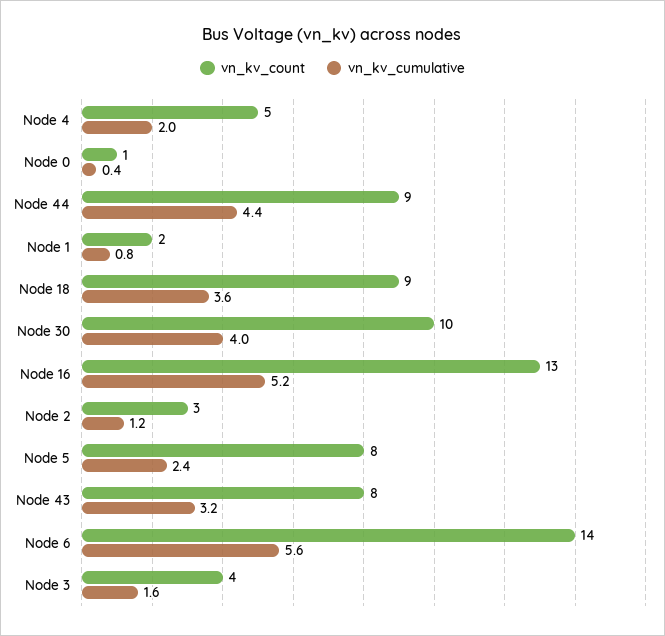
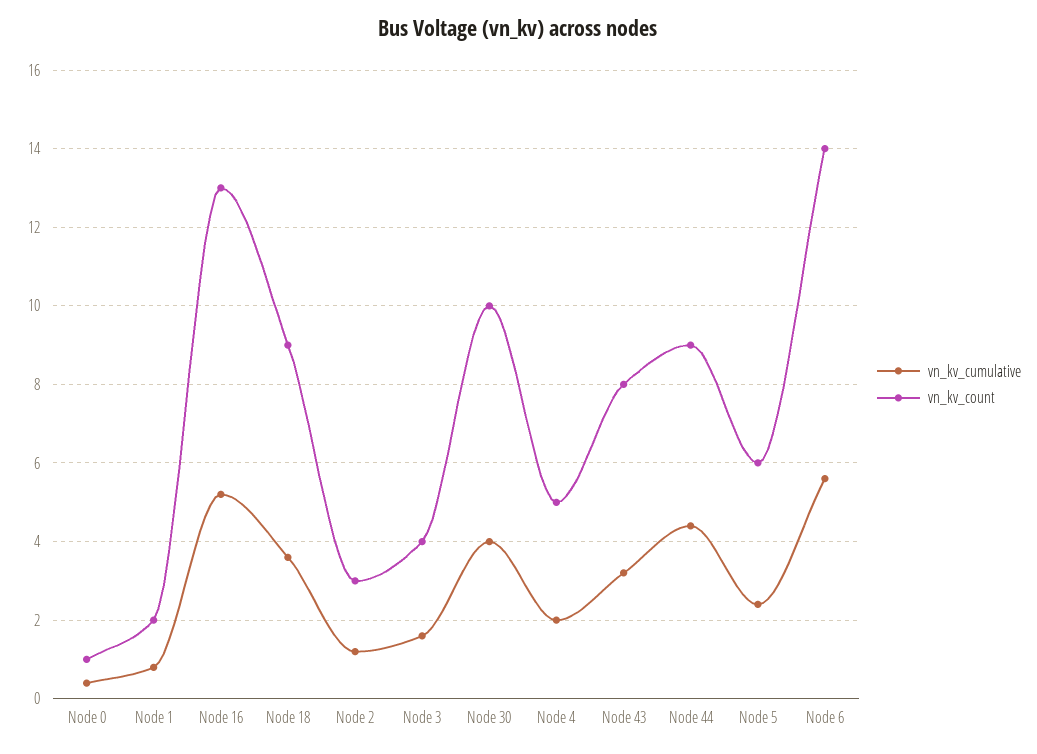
vn_kv_count, Node 5: 8 -> 6

